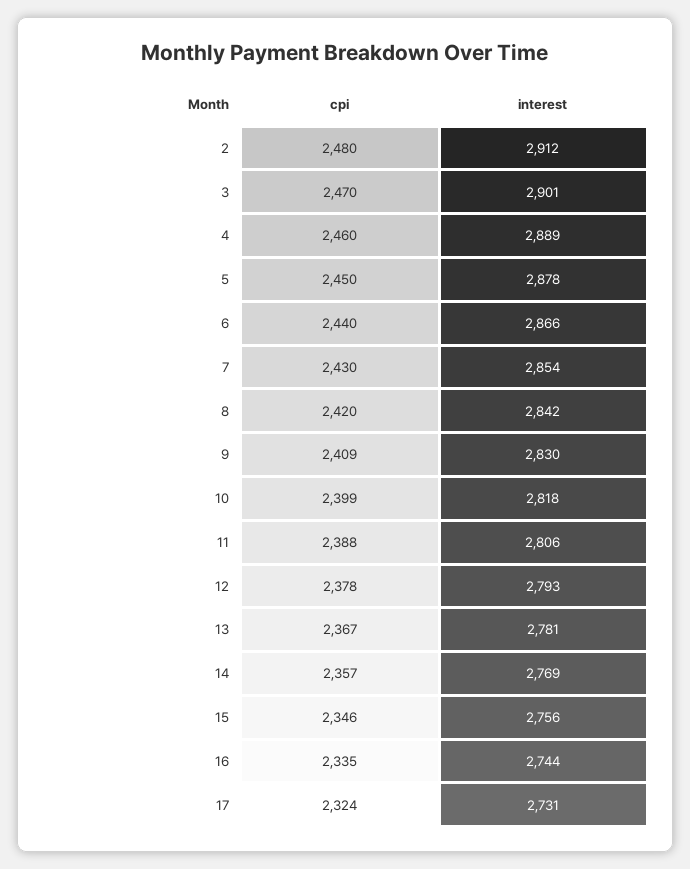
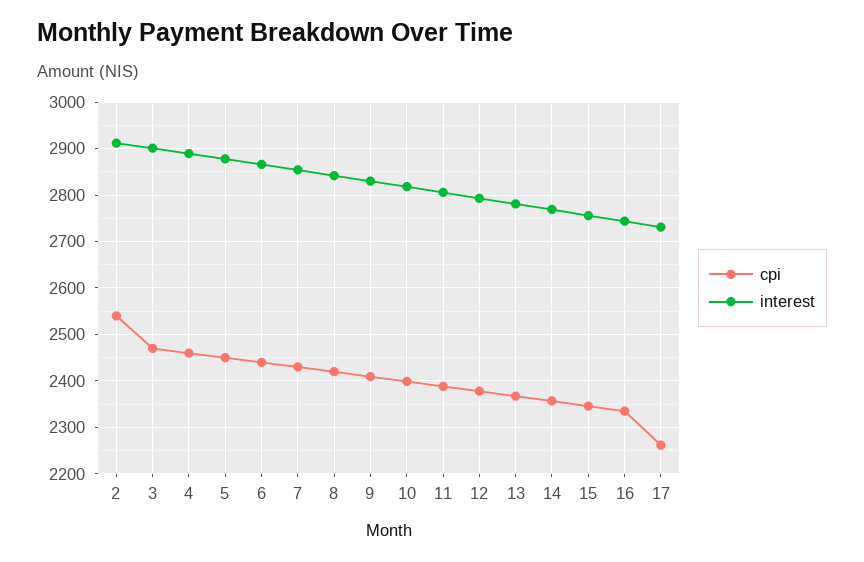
cpi, 2: 2480 -> 2540
cpi, 17: 2324 -> 2260

